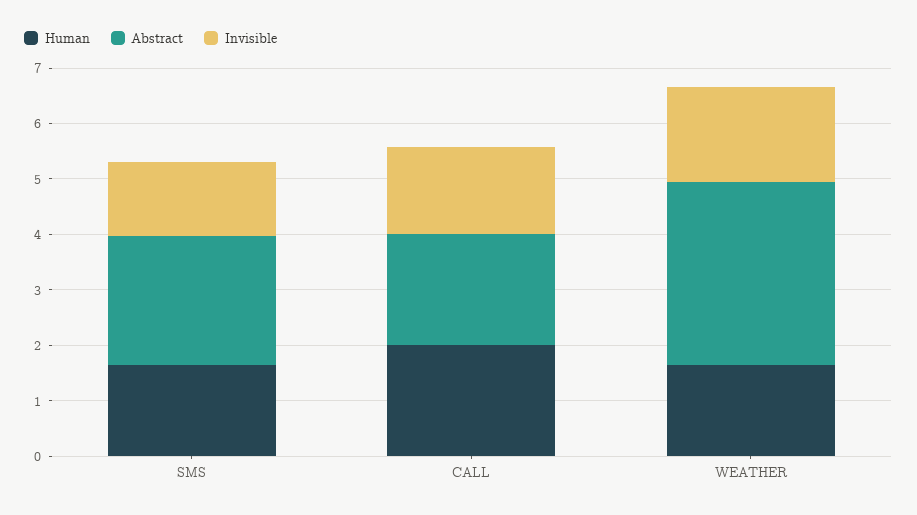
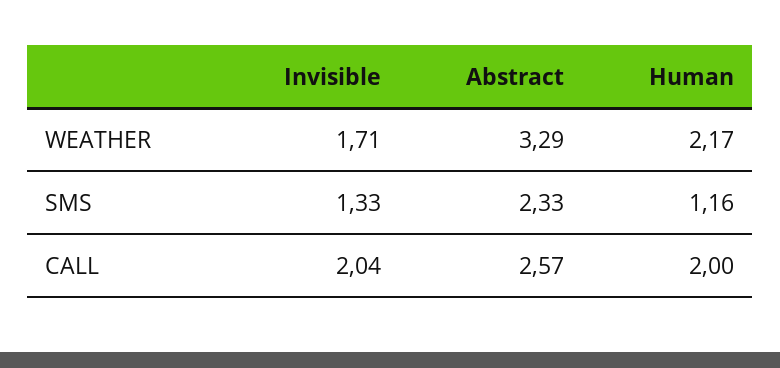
Human, SMS: 1.6 -> 1.16
Abstract, CALL: 2 -> 2.57
Invisible, CALL: 1.6 -> 2.04
Human, WEATHER: 1.6 -> 2.17

